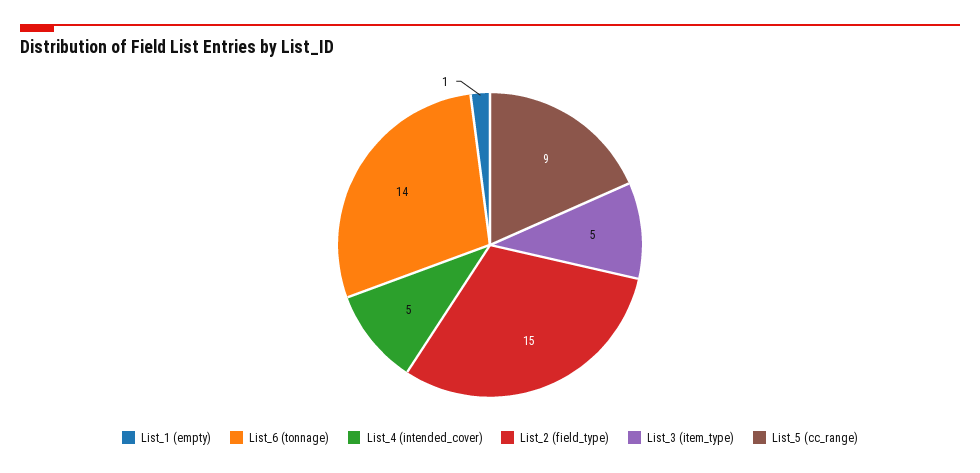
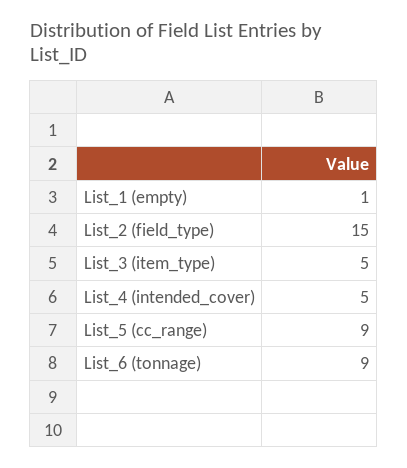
List_6 (tonnage): 14 -> 9

